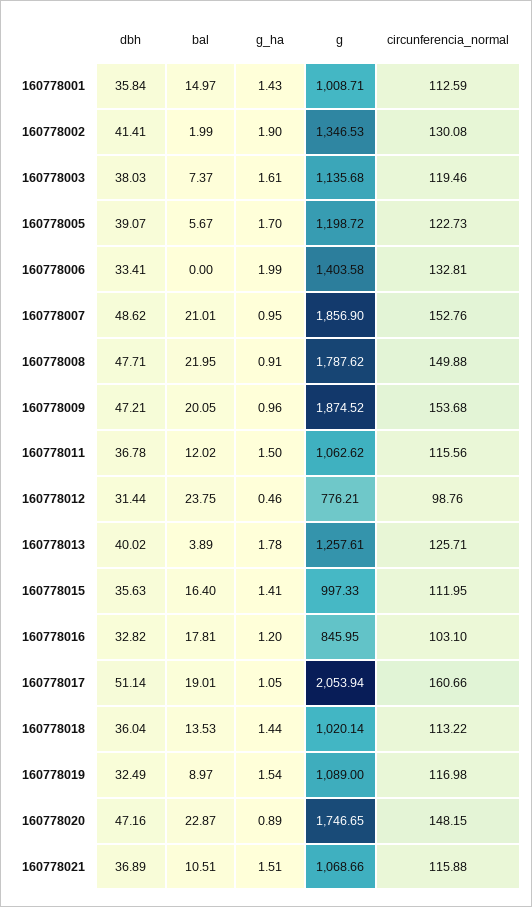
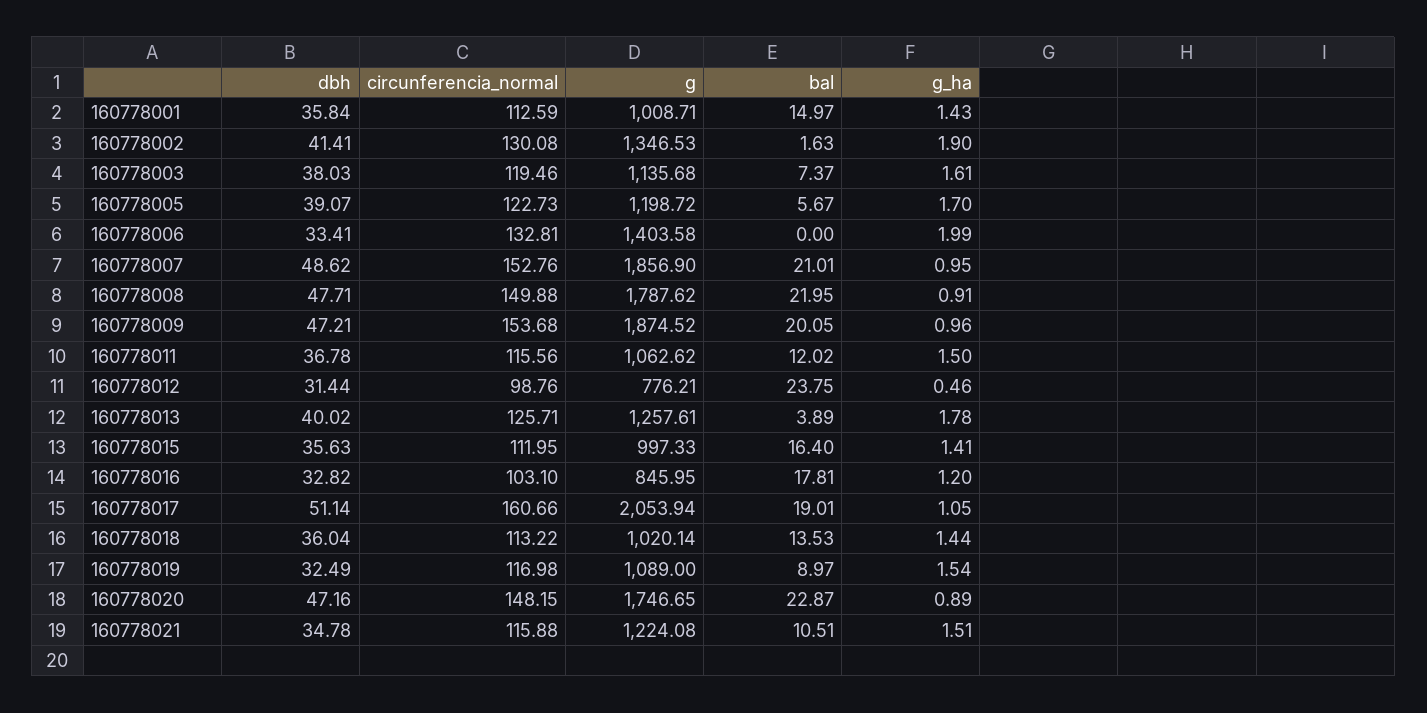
bal, 160778002: 1.99 -> 1.63
dbh, 160778021: 36.89 -> 34.78
g, 160778021: 1068.66 -> 1224.08

